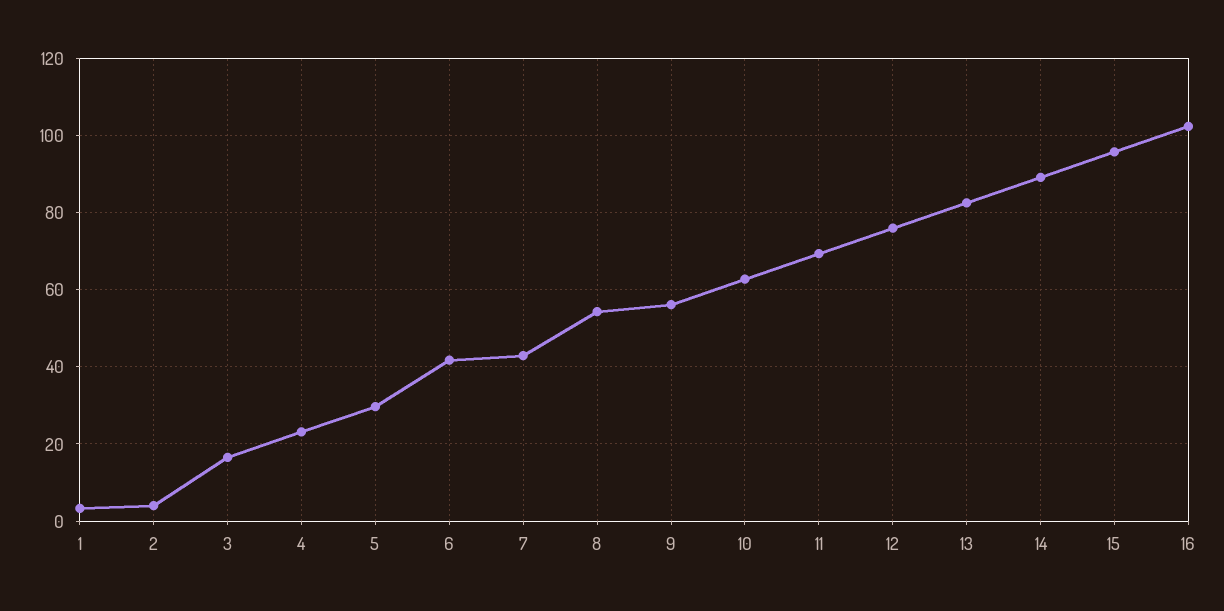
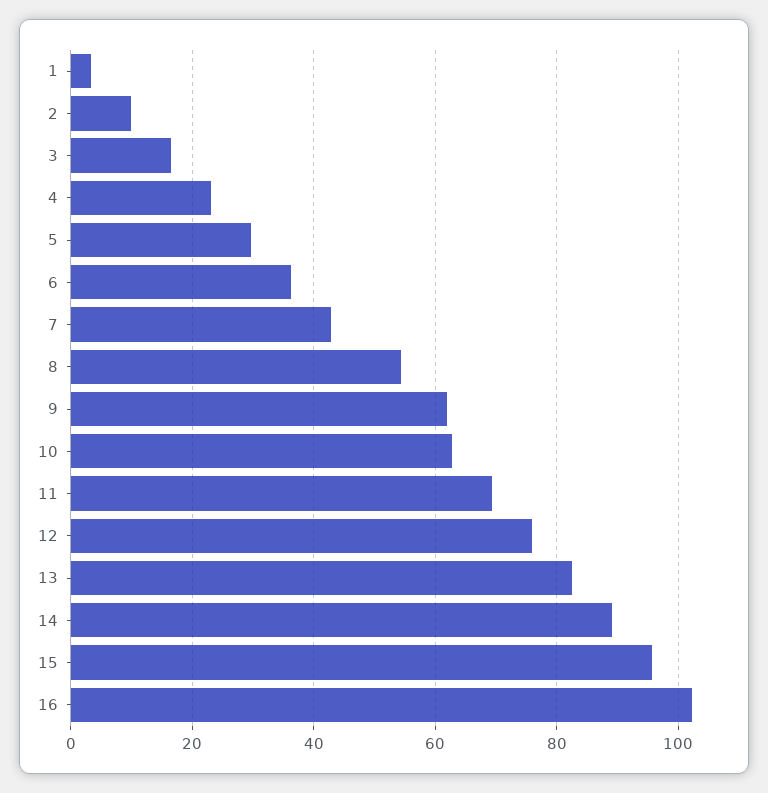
2: 4 -> 10
6: 42 -> 36
9: 56 -> 62

